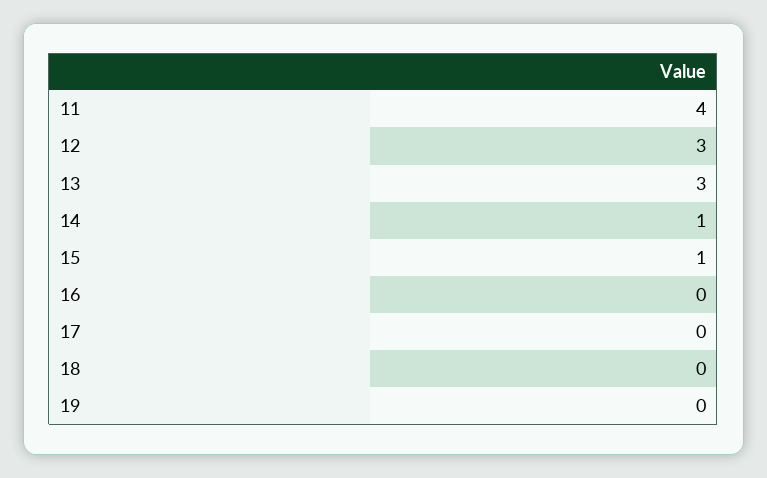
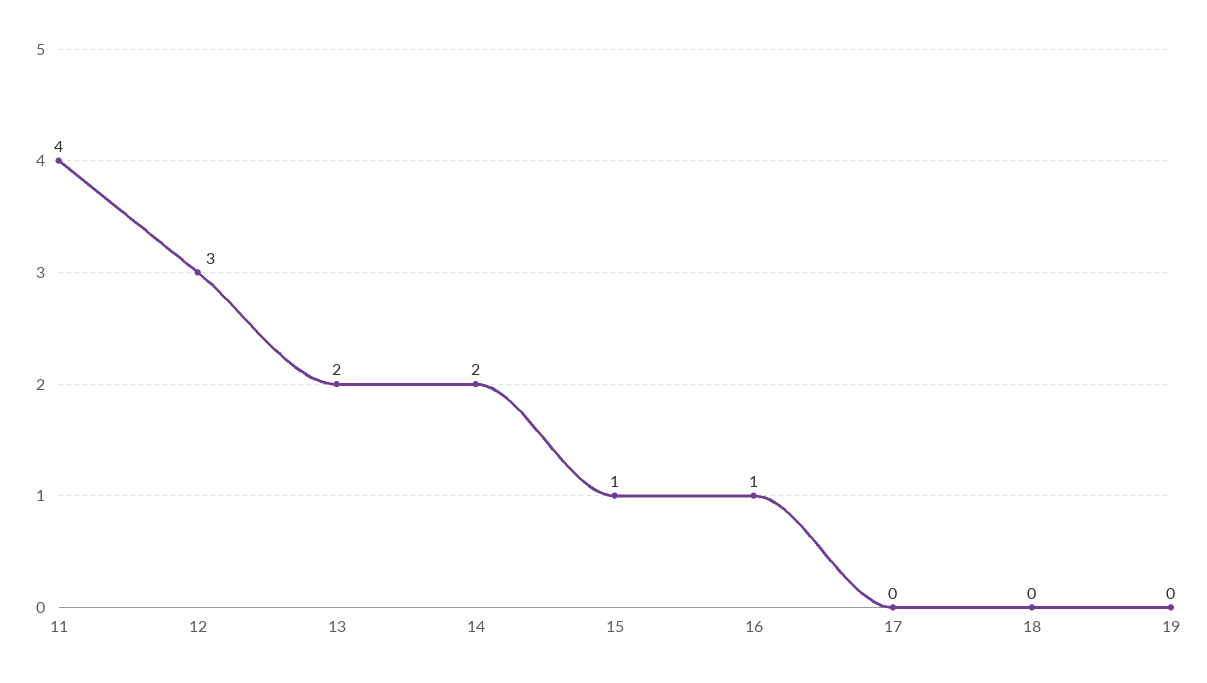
13: 3 -> 2
14: 1 -> 2
16: 0 -> 1

